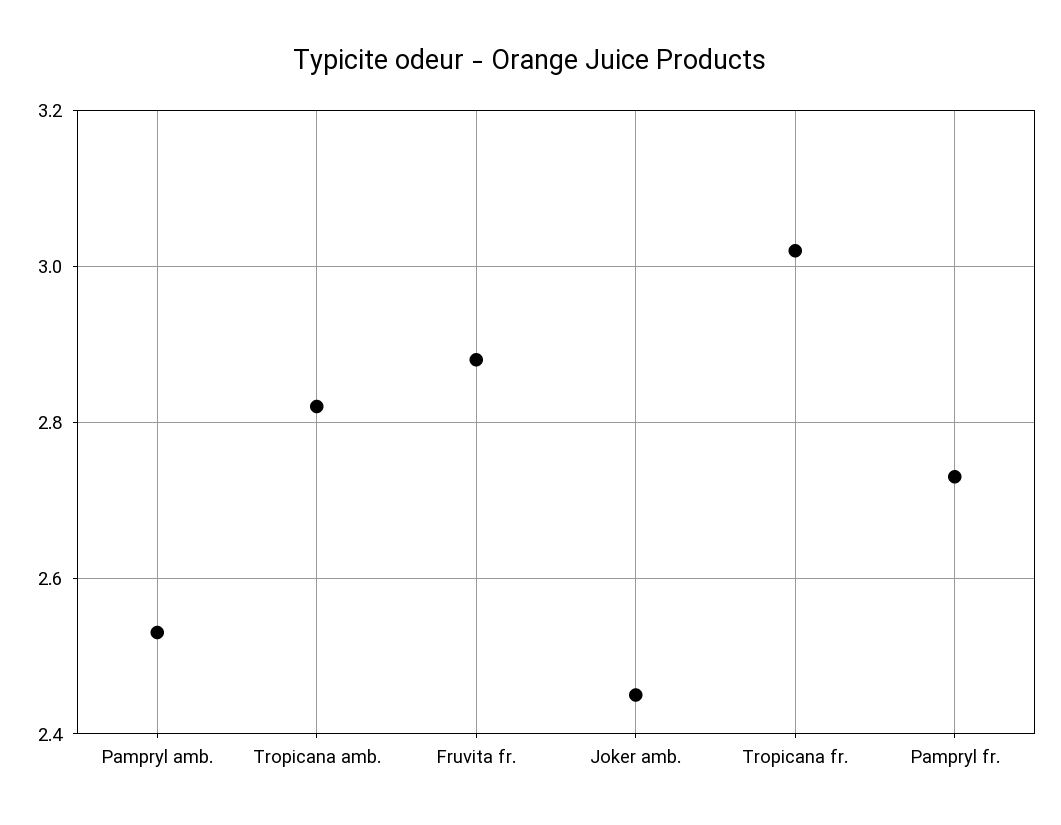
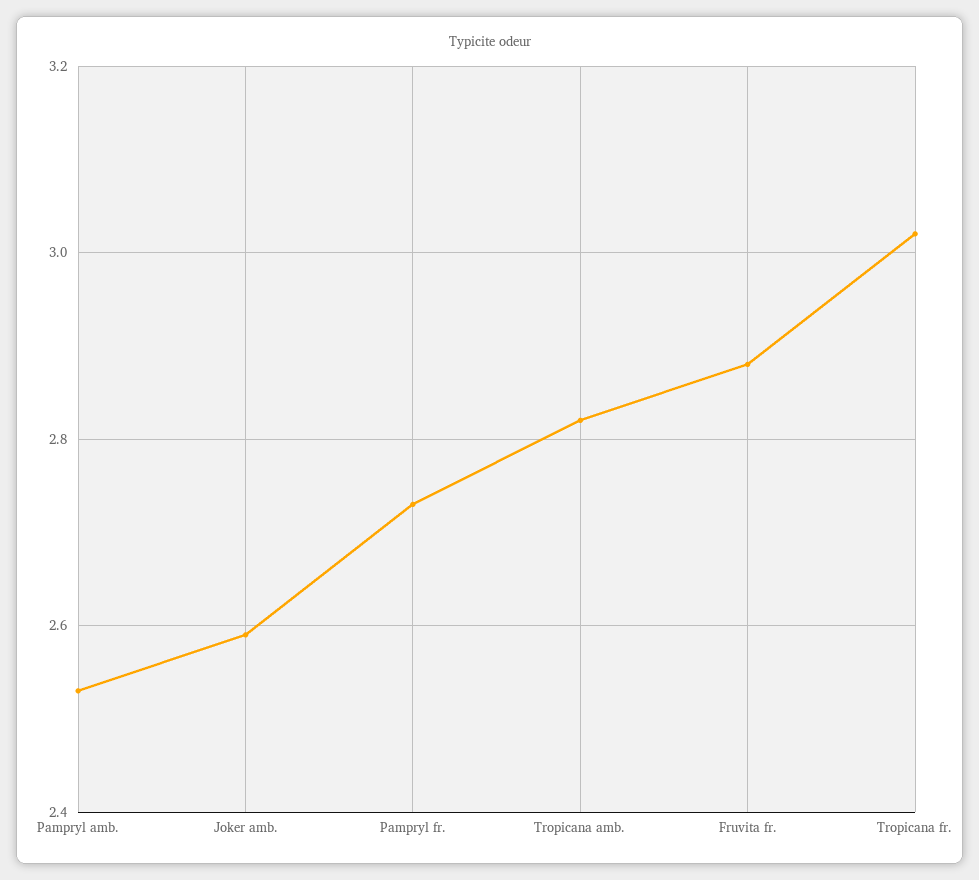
Joker amb.: 2.45 -> 2.6

